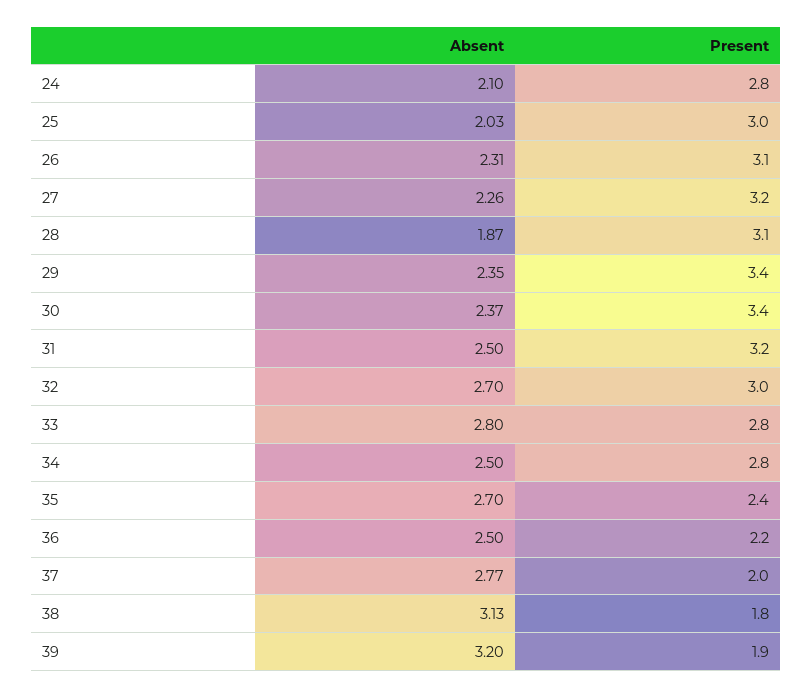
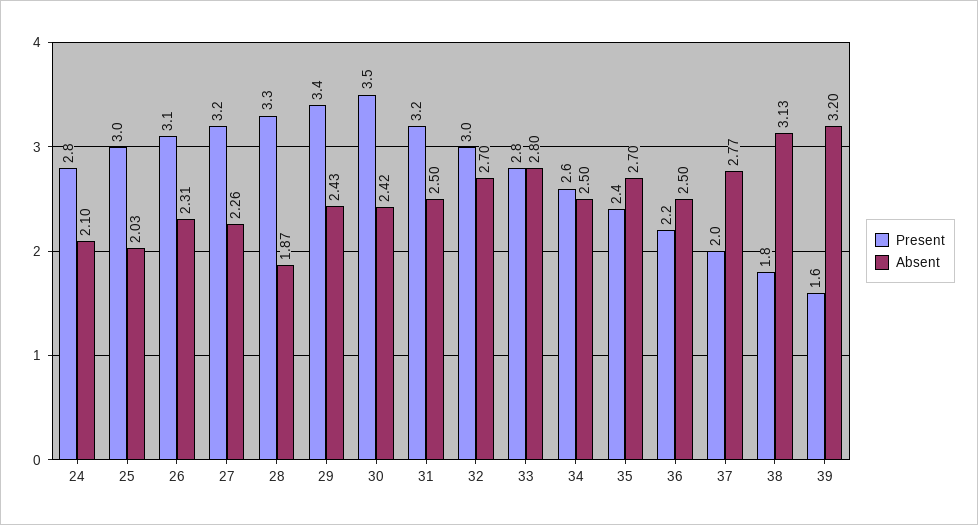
Present, 28: 3.1 -> 3.3
Absent, 29: 2.35 -> 2.43
Absent, 30: 2.37 -> 2.42
Present, 30: 3.4 -> 3.5
Present, 34: 2.8 -> 2.6
Present, 39: 1.9 -> 1.6

